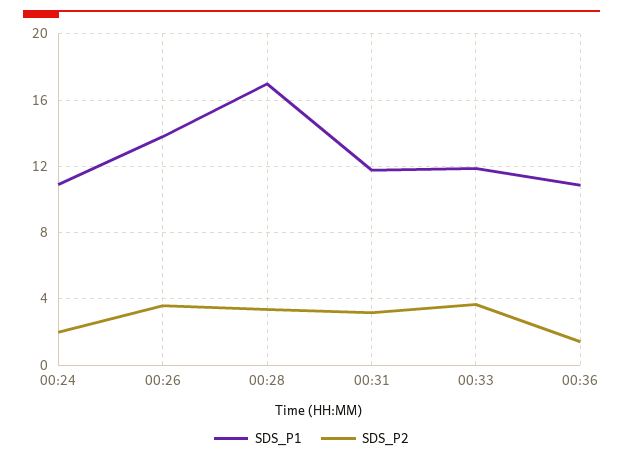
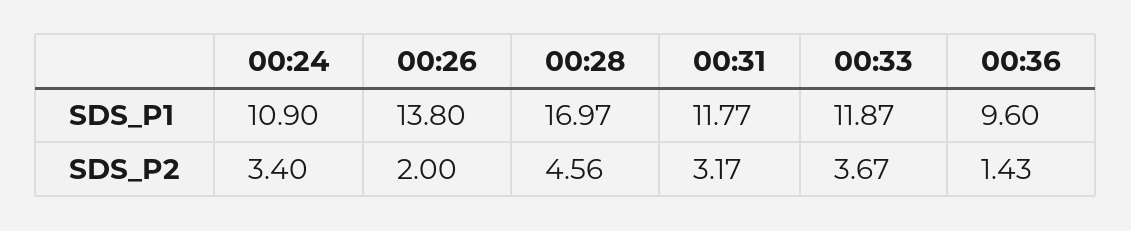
SDS_P2, 00:24: 2 -> 3.4
SDS_P2, 00:26: 3.5 -> 2
SDS_P2, 00:28: 3.5 -> 4.56
SDS_P1, 00:36: 11 -> 9.6

